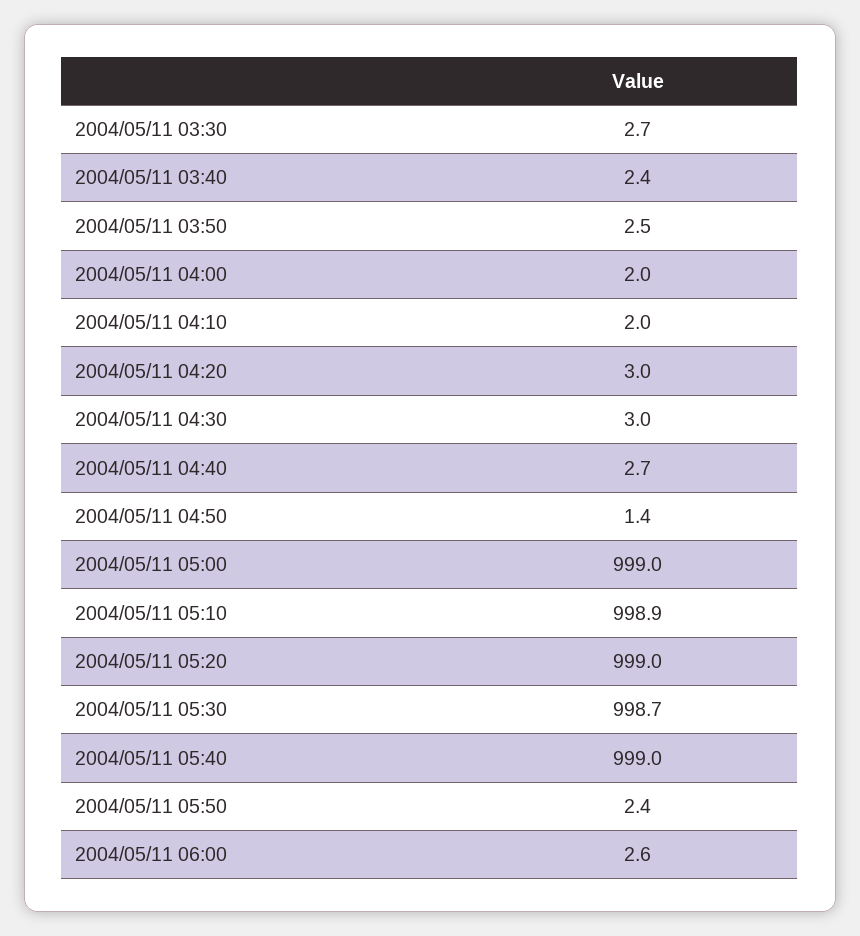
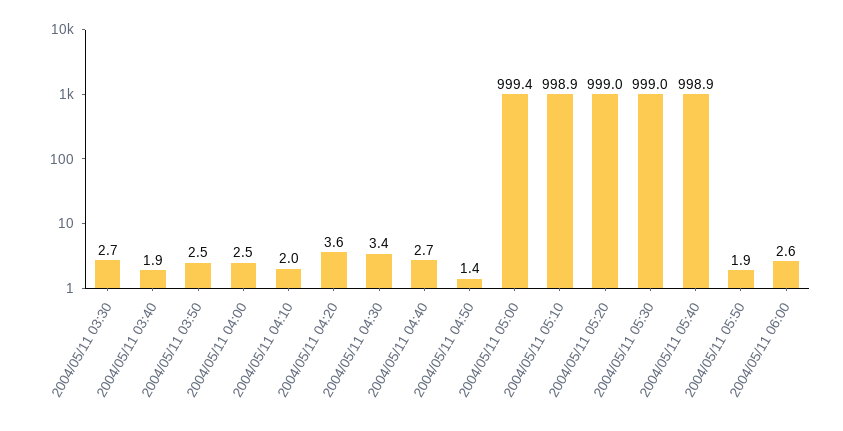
2004/05/11 03:40: 2.4 -> 1.9
2004/05/11 04:00: 2 -> 2.5
2004/05/11 04:20: 3 -> 3.6
2004/05/11 04:30: 3 -> 3.4
2004/05/11 05:00: 999 -> 999.4
2004/05/11 05:30: 998.7 -> 999
2004/05/11 05:40: 999 -> 998.9
2004/05/11 05:50: 2.4 -> 1.9

